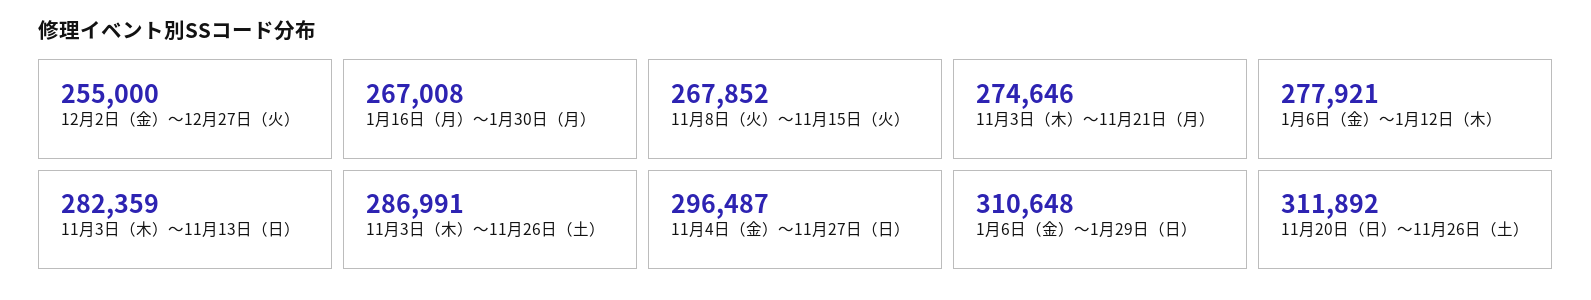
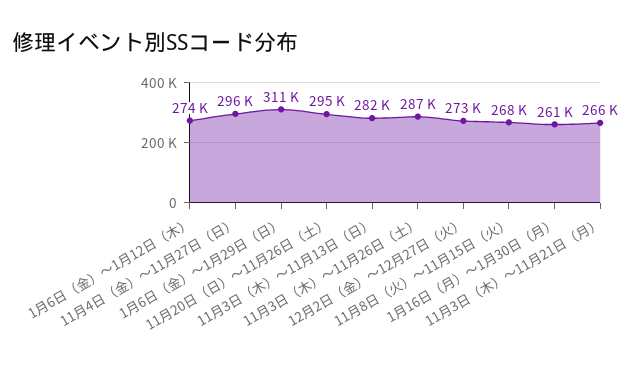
12月2日（金）～12月27日（火）: 255000 -> 273000
1月16日（月）～1月30日（月）: 267008 -> 261000
11月3日（木）～11月21日（月）: 274646 -> 266000
1月6日（金）～1月12日（木）: 277921 -> 274000
11月20日（日）～11月26日（土）: 311892 -> 295000

